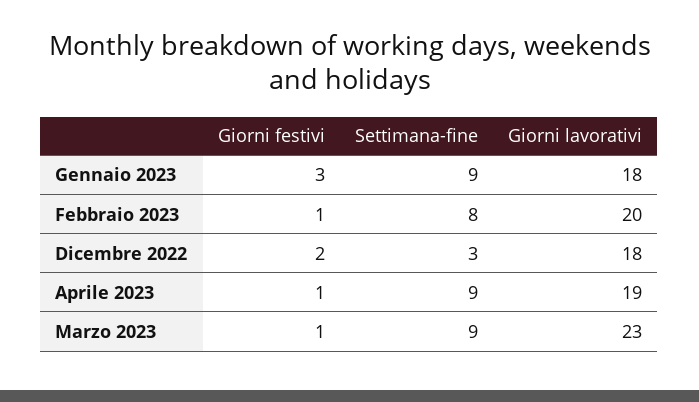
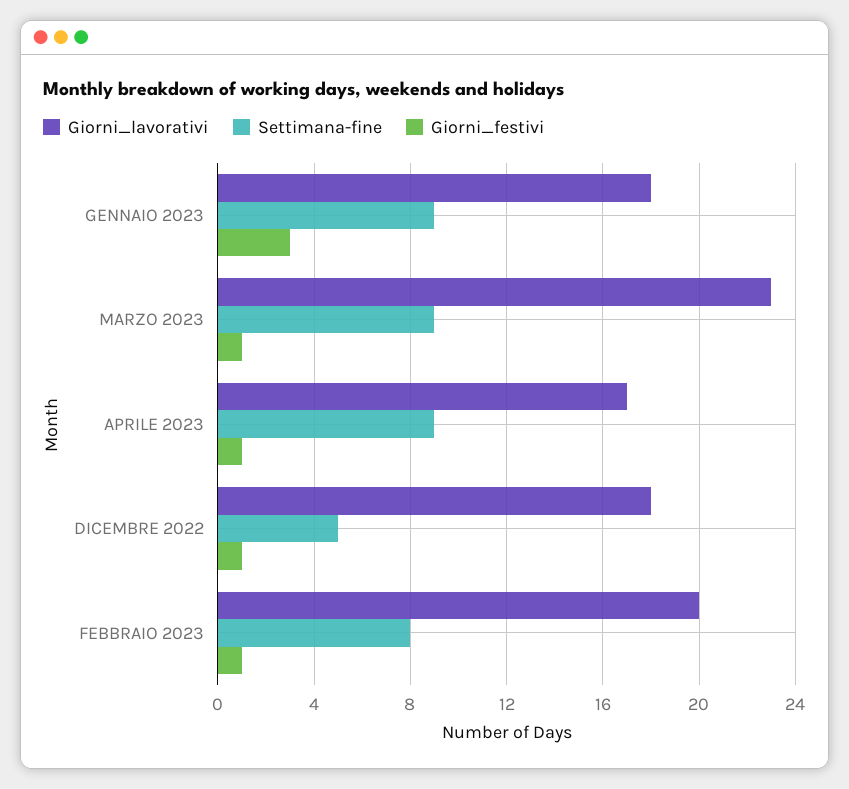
Giorni festivi, Dicembre 2022: 2 -> 1
Settimana-fine, Dicembre 2022: 3 -> 5
Giorni lavorativi, Aprile 2023: 19 -> 17

